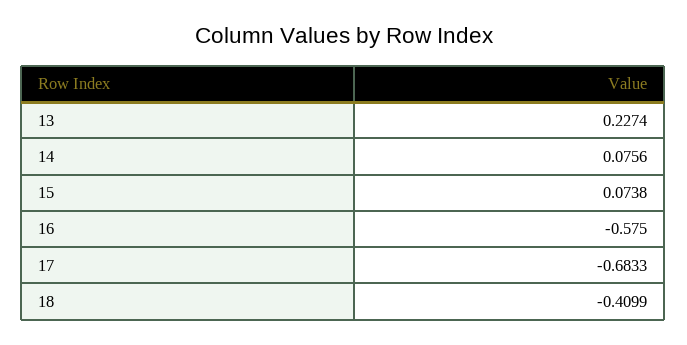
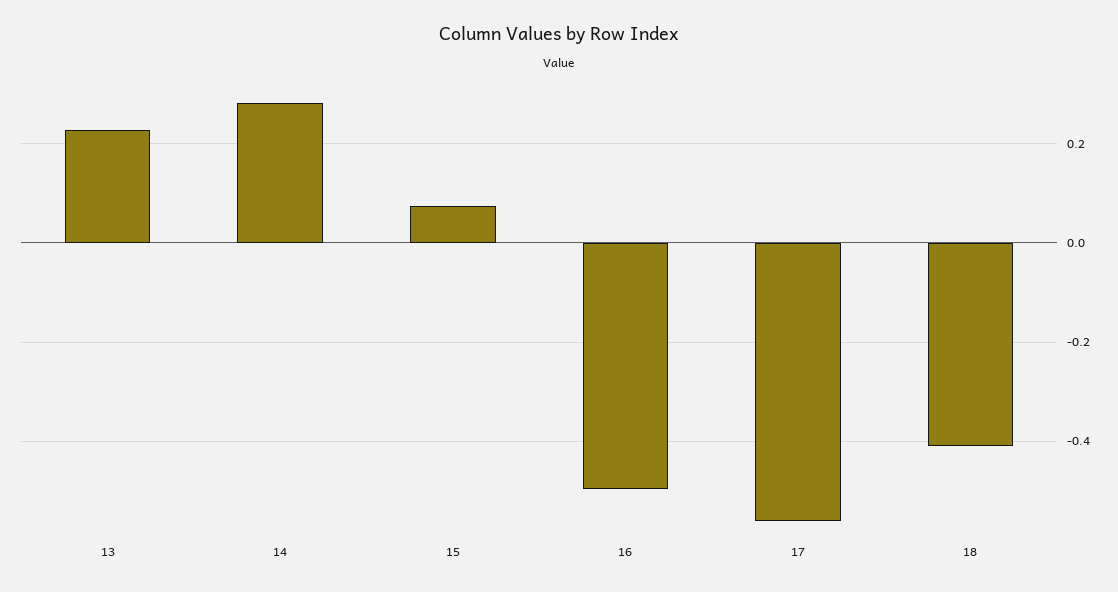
14: 0.0756 -> 0.28
16: -0.575 -> -0.5
17: -0.6833 -> -0.56

